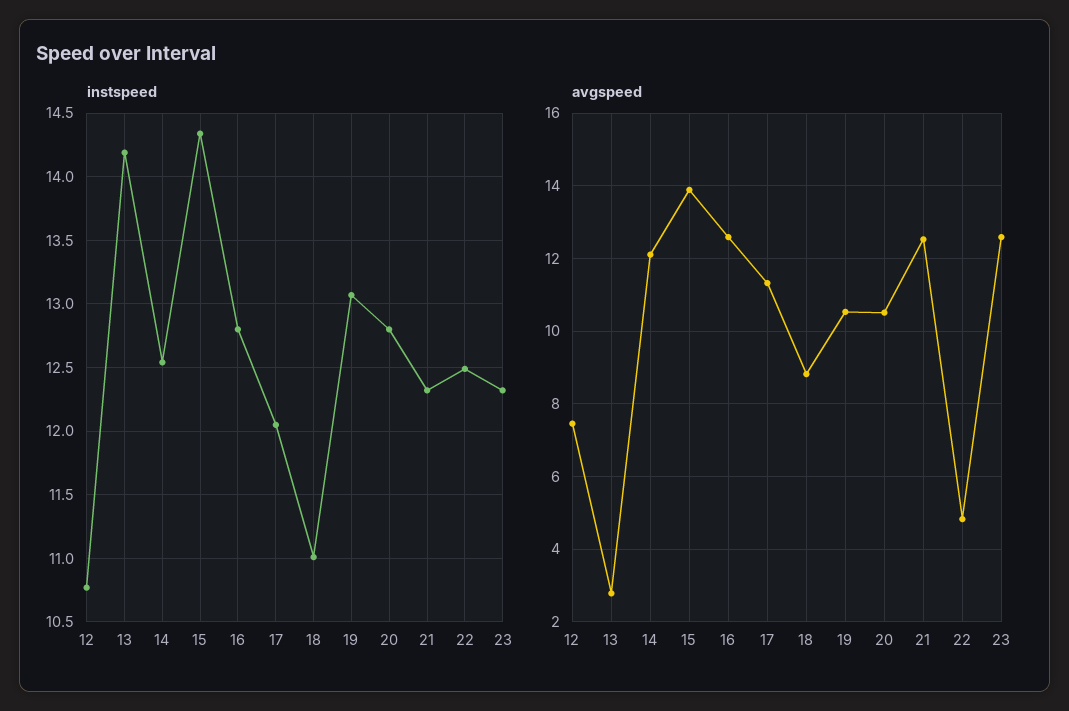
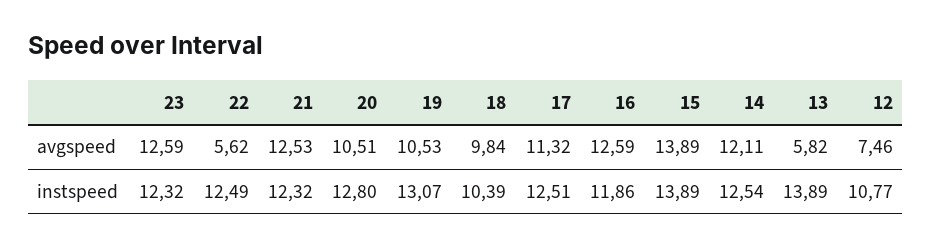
instspeed, 13: 14.2 -> 13.89
instspeed, 15: 14.35 -> 13.89
instspeed, 16: 12.8 -> 11.86
instspeed, 17: 12.05 -> 12.51
instspeed, 18: 11 -> 10.39
avgspeed, 13: 2.8 -> 5.82
avgspeed, 18: 8.8 -> 9.84
avgspeed, 22: 4.8 -> 5.62

